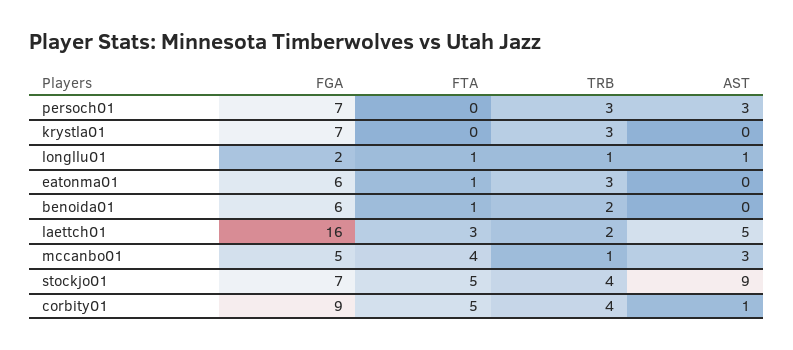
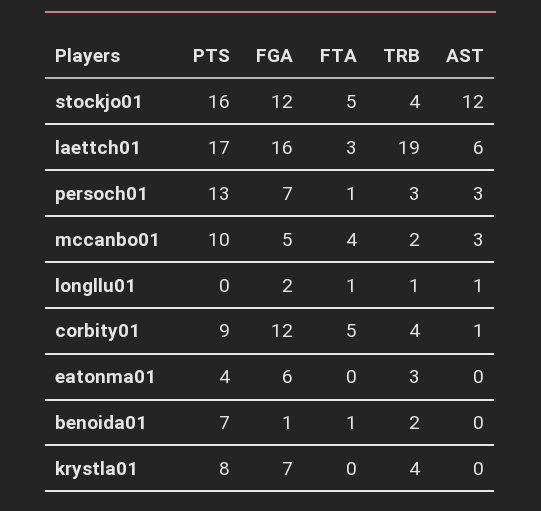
FTA, persoch01: 0 -> 1
TRB, krystla01: 3 -> 4
FTA, eatonma01: 1 -> 0
FGA, benoida01: 6 -> 1
TRB, laettch01: 2 -> 19
AST, laettch01: 5 -> 6
TRB, mccanbo01: 1 -> 2
FGA, stockjo01: 7 -> 12
AST, stockjo01: 9 -> 12
FGA, corbity01: 9 -> 12
PTS, stockjo01: none -> 16
PTS, laettch01: none -> 17
PTS, persoch01: none -> 13
PTS, mccanbo01: none -> 10
PTS, longllu01: none -> 0
PTS, corbity01: none -> 9
PTS, eatonma01: none -> 4
PTS, benoida01: none -> 7
PTS, krystla01: none -> 8

